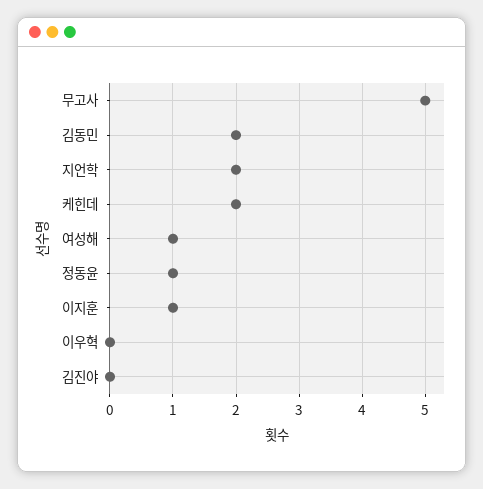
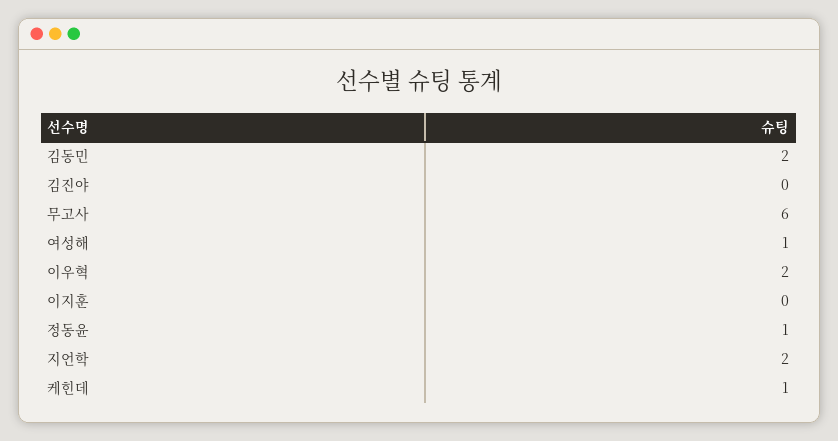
무고사: 5 -> 6
케힌데: 2 -> 1
이지훈: 1 -> 0
이우혁: 0 -> 2

